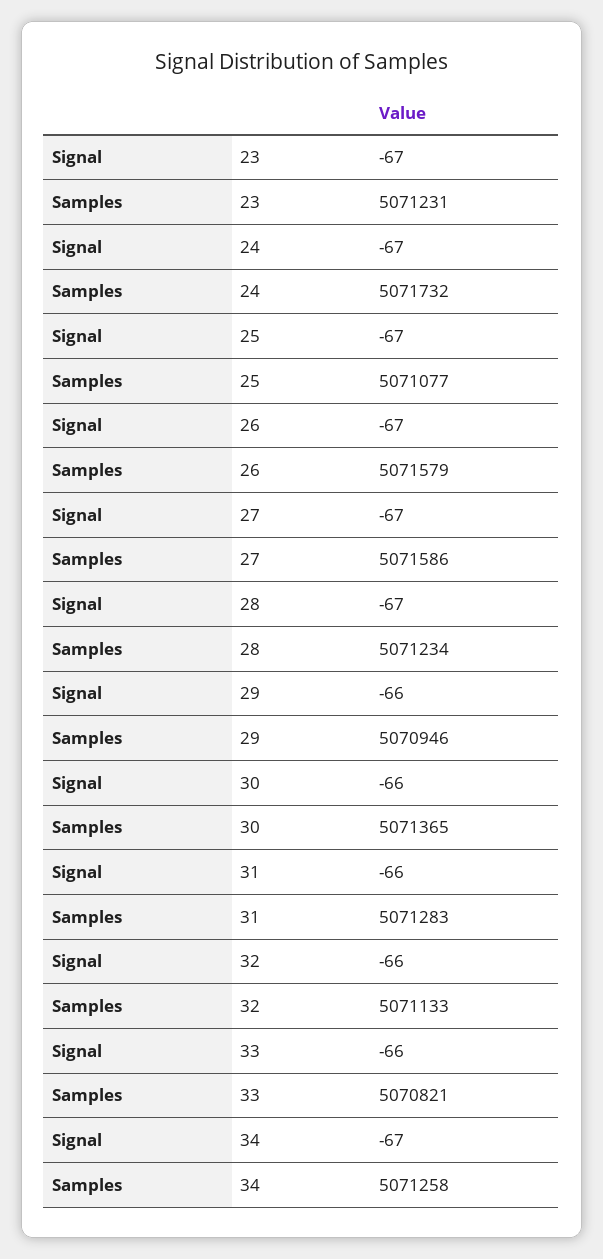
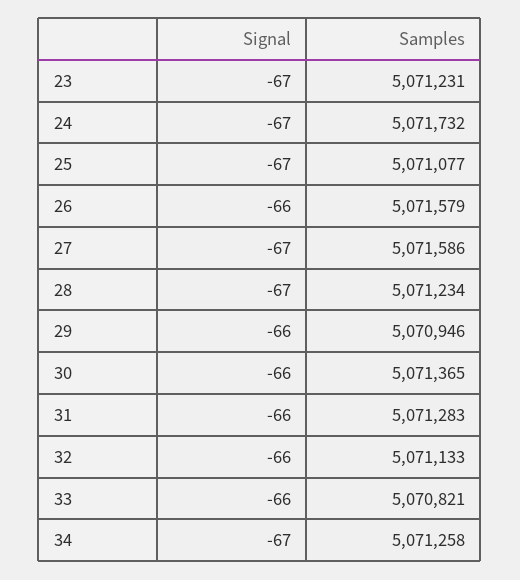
Signal, 26: -67 -> -66

